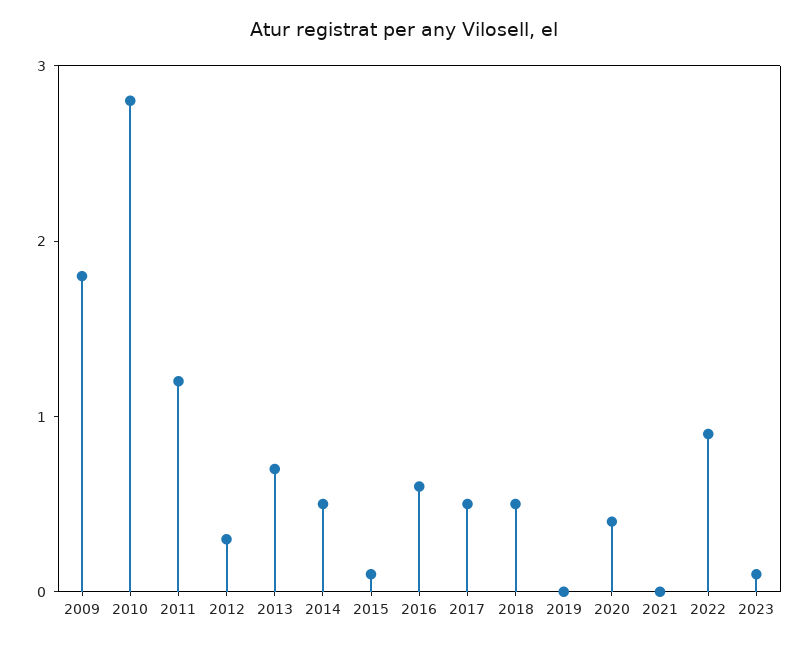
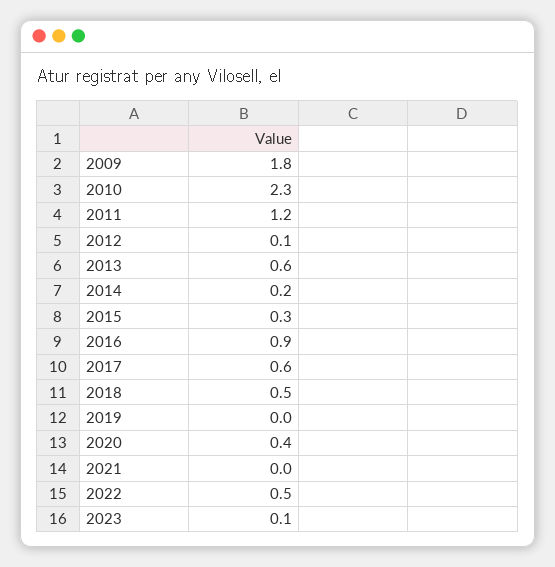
2010: 2.8 -> 2.3
2012: 0.3 -> 0.1
2013: 0.7 -> 0.6
2014: 0.5 -> 0.2
2015: 0.1 -> 0.3
2016: 0.6 -> 0.9
2017: 0.5 -> 0.6
2022: 0.9 -> 0.5

